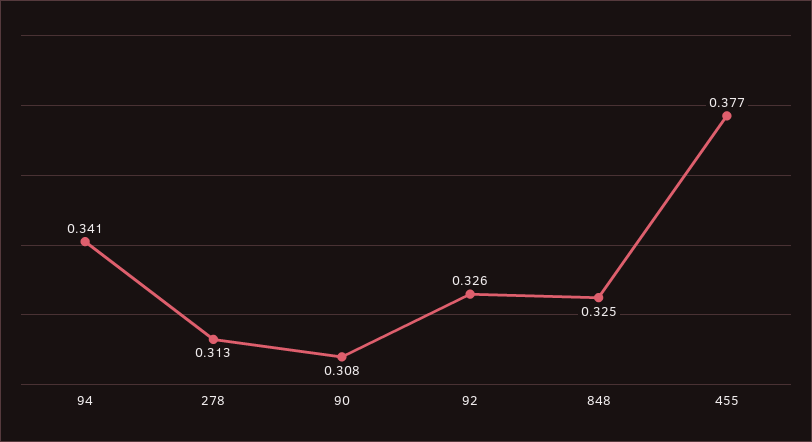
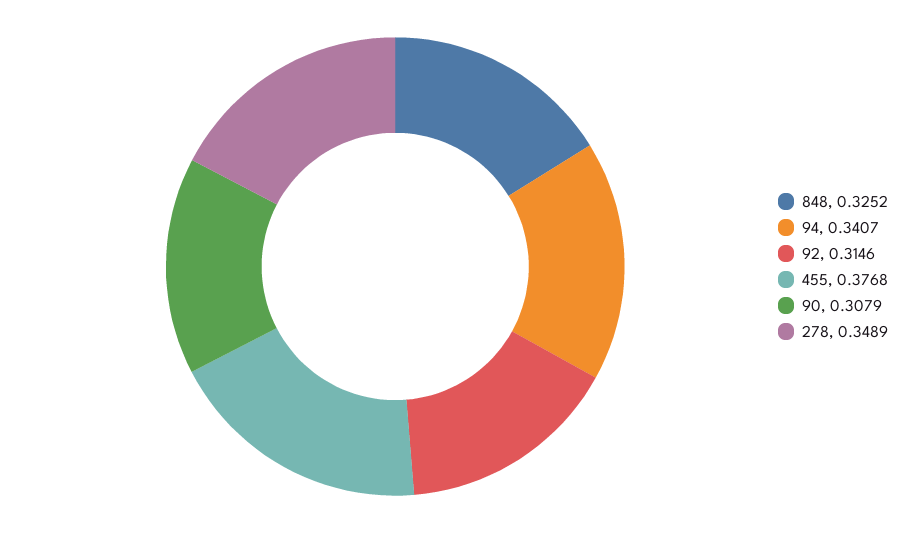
278: 0.313 -> 0.3489
92: 0.326 -> 0.3146

